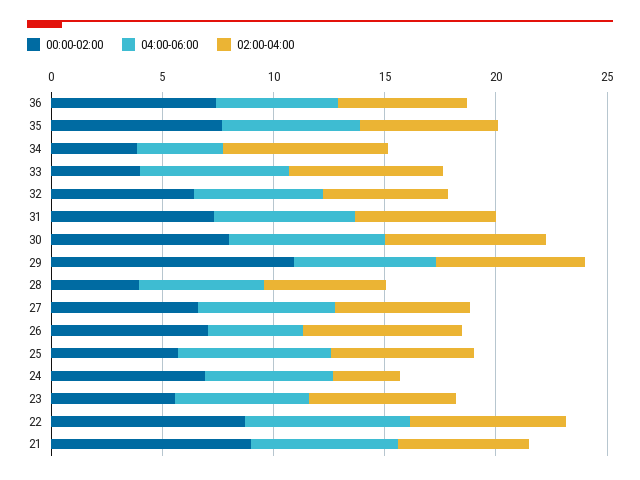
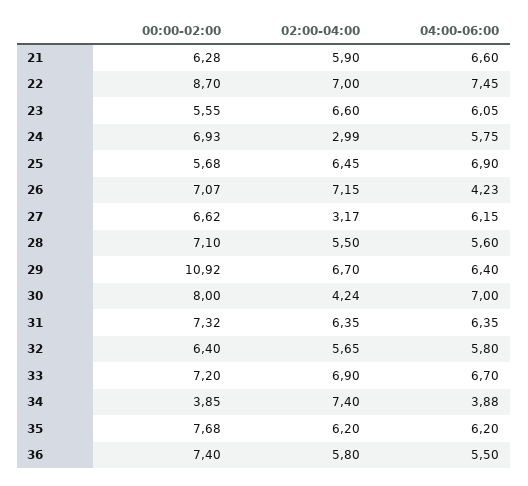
00:00-02:00, 33: 4 -> 7.2
02:00-04:00, 30: 7 -> 4.24
00:00-02:00, 28: 4 -> 7.1
02:00-04:00, 27: 6 -> 3.17
00:00-02:00, 21: 9 -> 6.28

